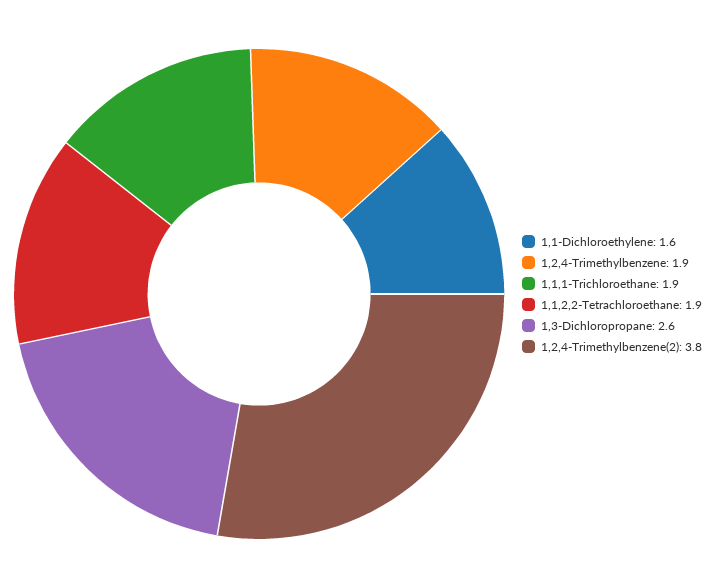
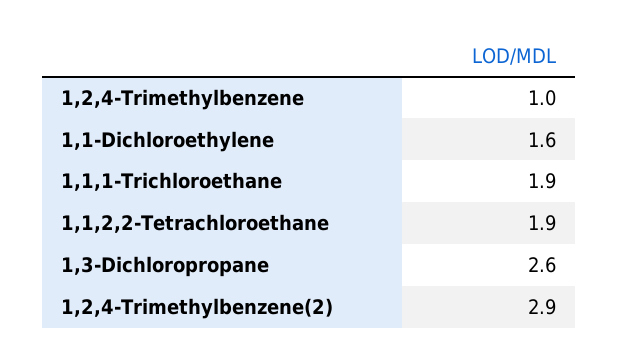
1,2,4-Trimethylbenzene: 1.9 -> 1
1,2,4-Trimethylbenzene(2): 3.8 -> 2.9

